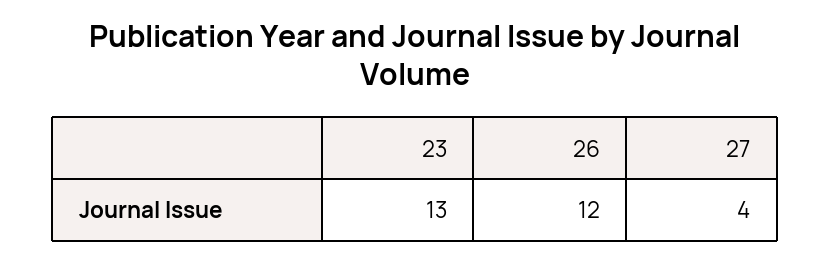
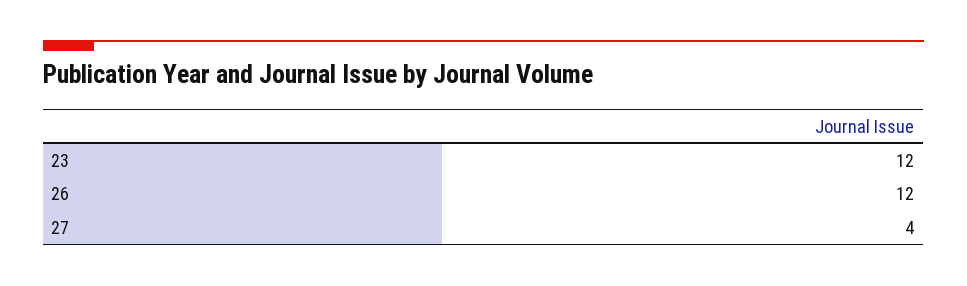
23: 13 -> 12

